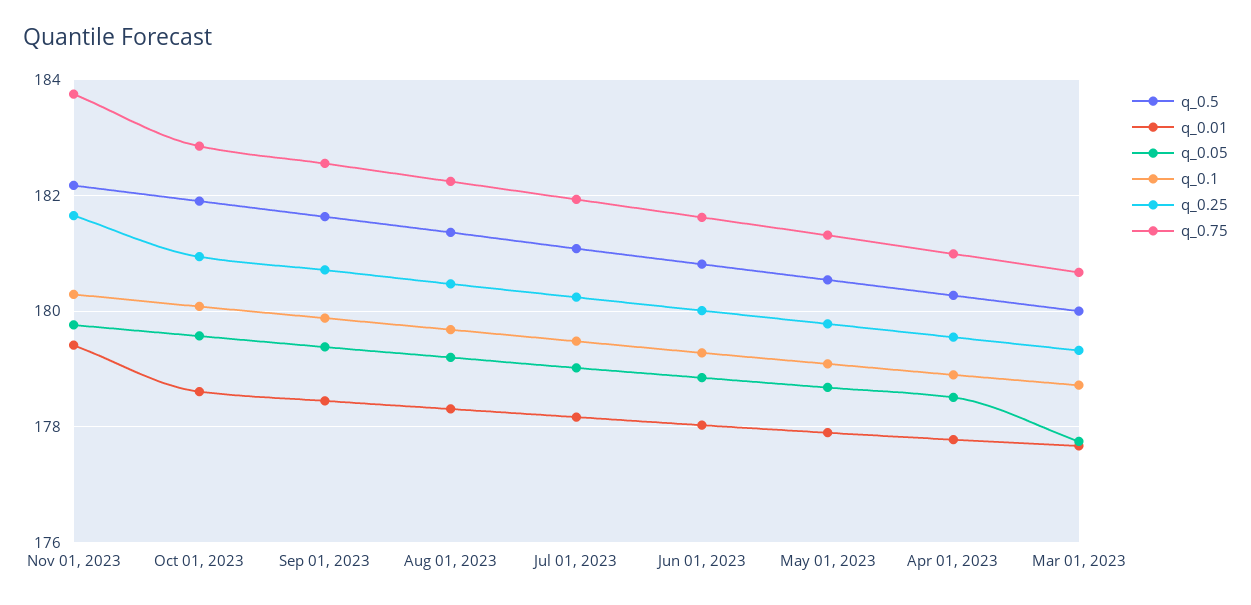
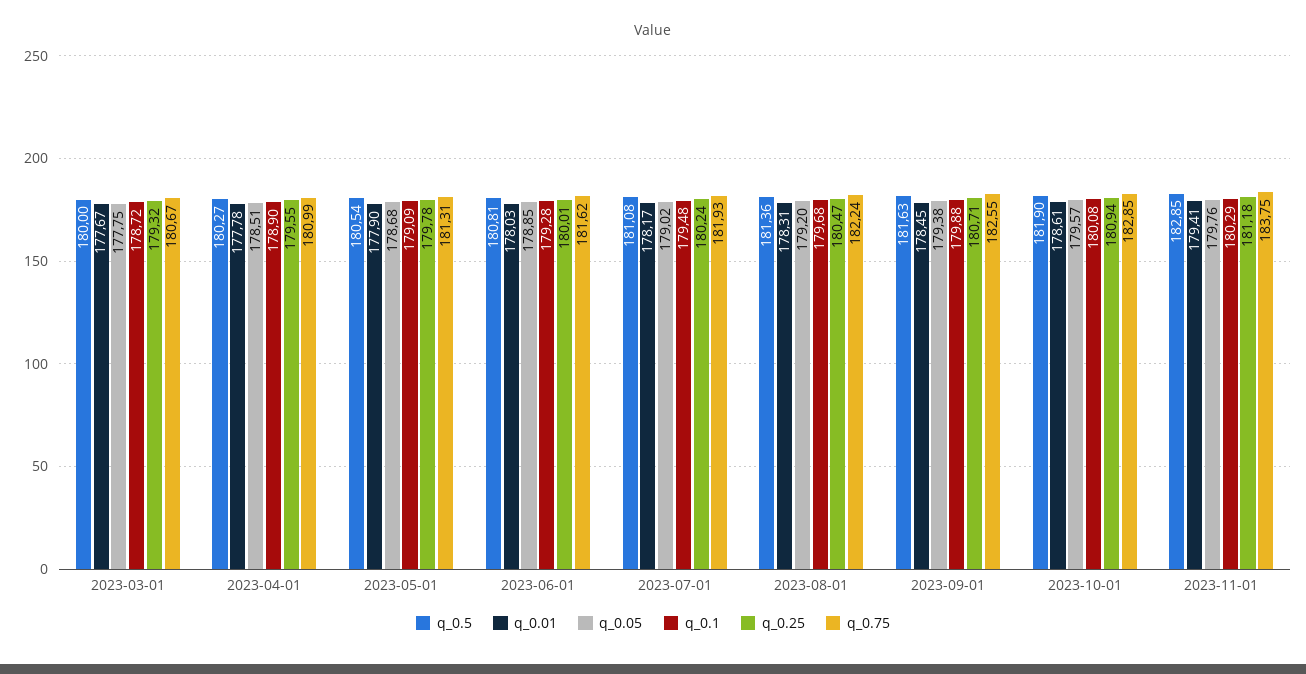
q_0.5, Nov 01, 2023: 182.2 -> 182.85
q_0.25, Nov 01, 2023: 181.6 -> 181.18

